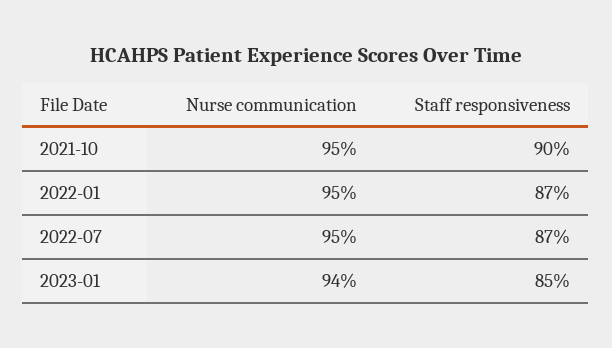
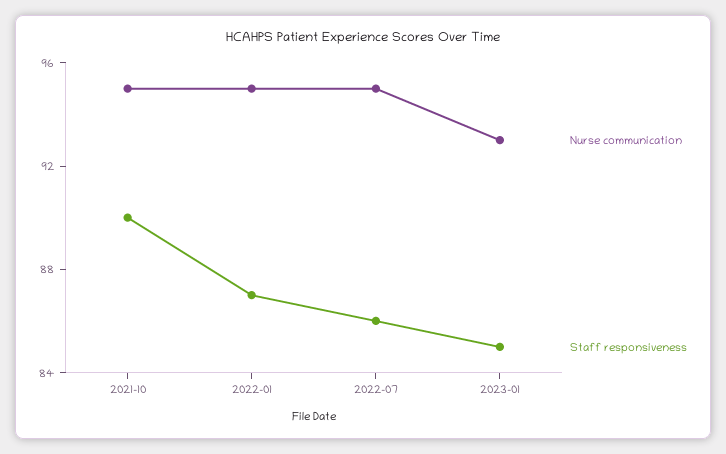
Staff responsiveness, 2022-07: 87 -> 86
Nurse communication, 2023-01: 94 -> 93

